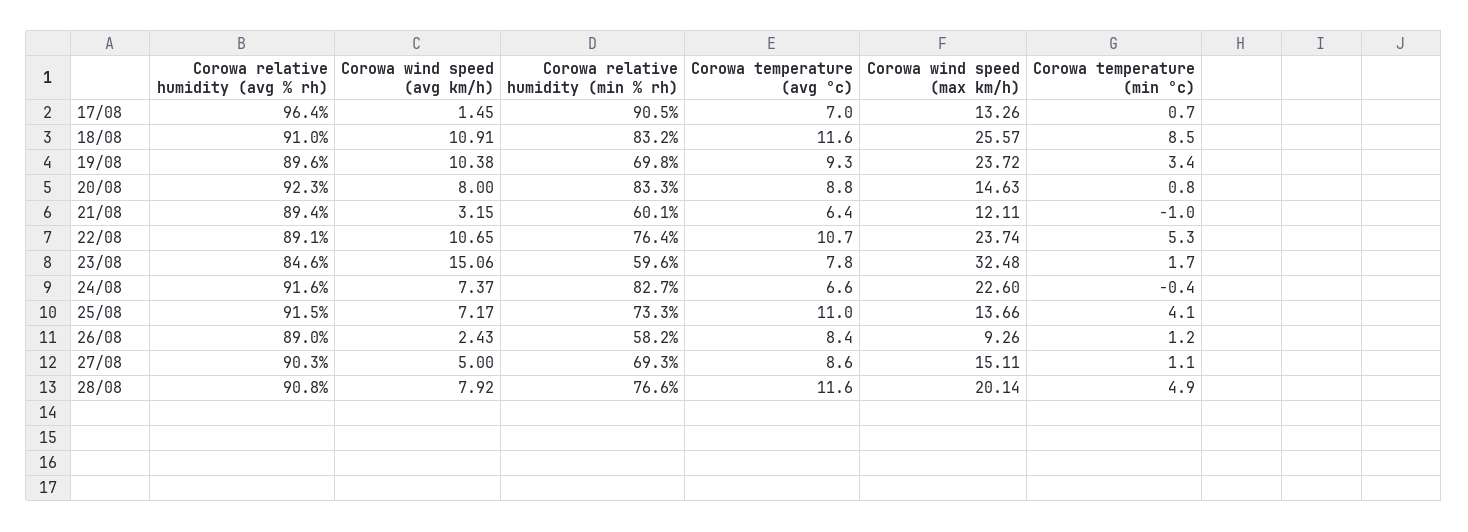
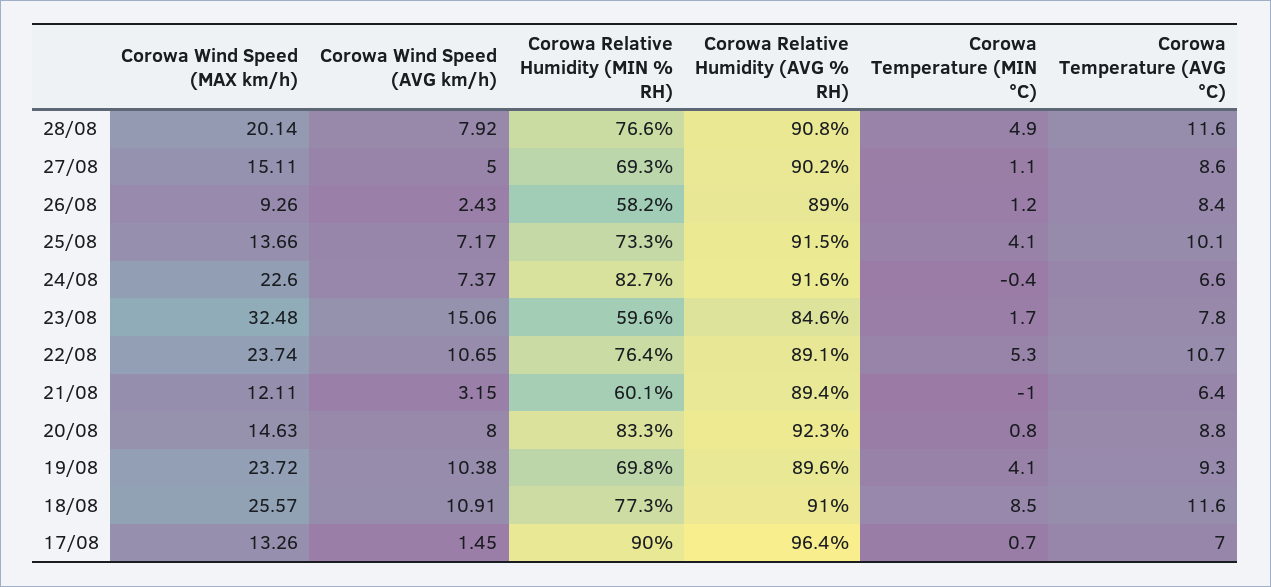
Corowa relative humidity (min % rh), 17/08: 90.5 -> 90
Corowa relative humidity (min % rh), 18/08: 83.2 -> 77.3
Corowa temperature (min °c), 19/08: 3.4 -> 4.1
Corowa temperature (avg °c), 25/08: 11 -> 10.1
Corowa relative humidity (avg % rh), 27/08: 90.3 -> 90.2

